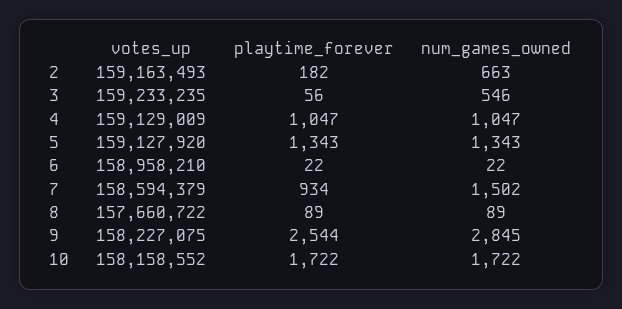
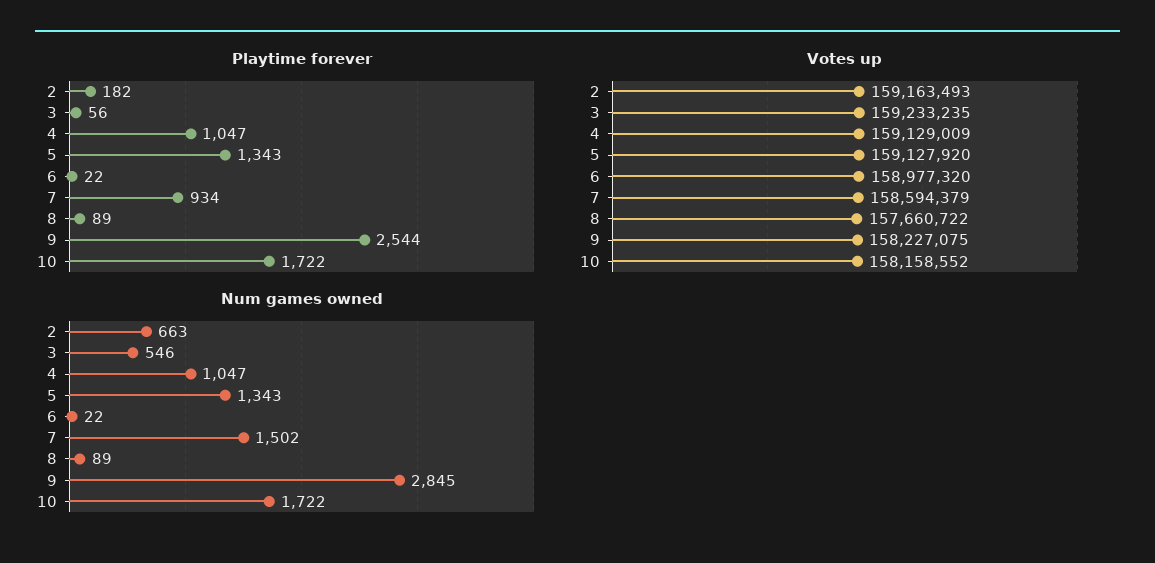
votes_up, 6: 158958210 -> 158977320

